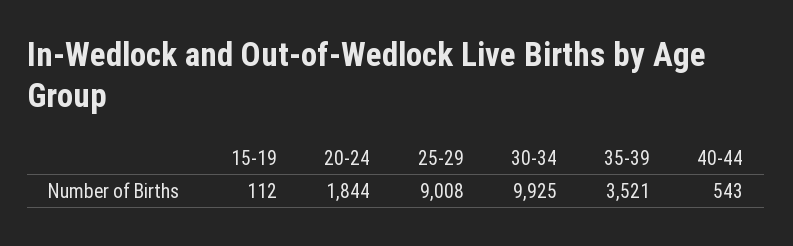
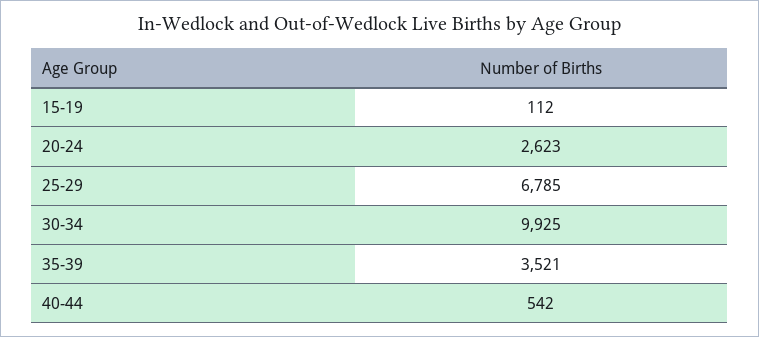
20-24: 1844 -> 2623
25-29: 9008 -> 6785
40-44: 543 -> 542

